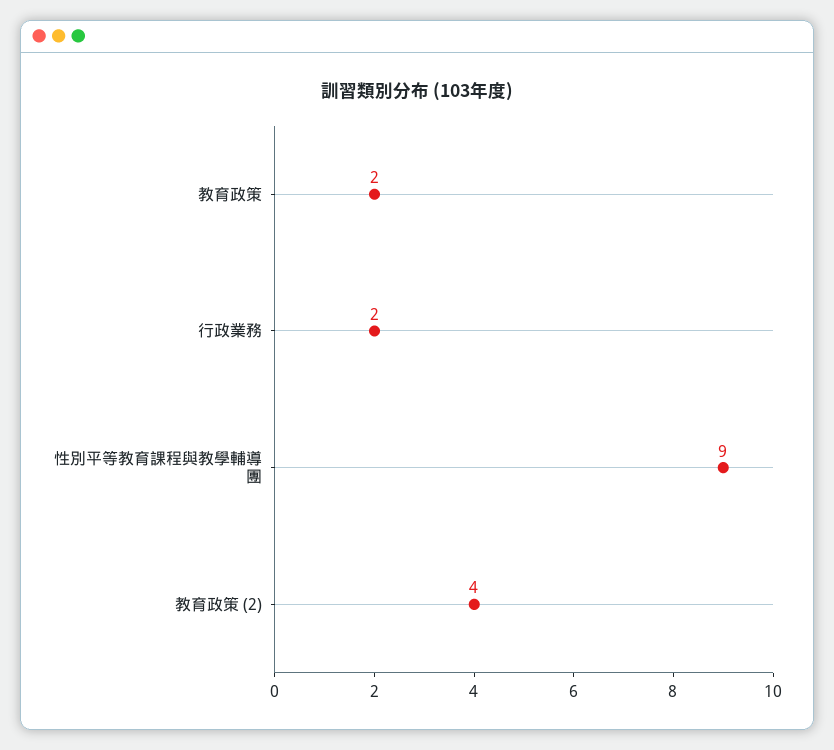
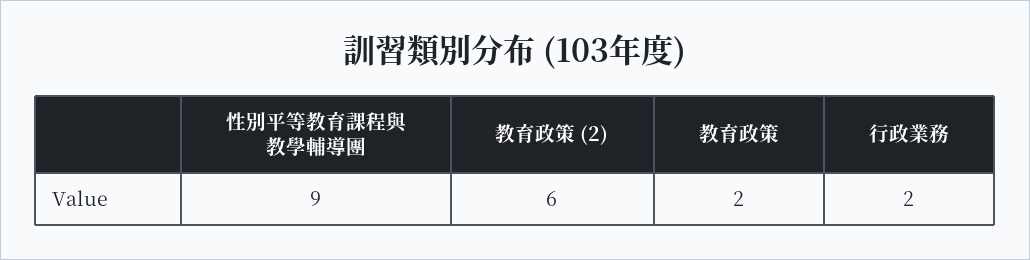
教育政策 (2): 4 -> 6

